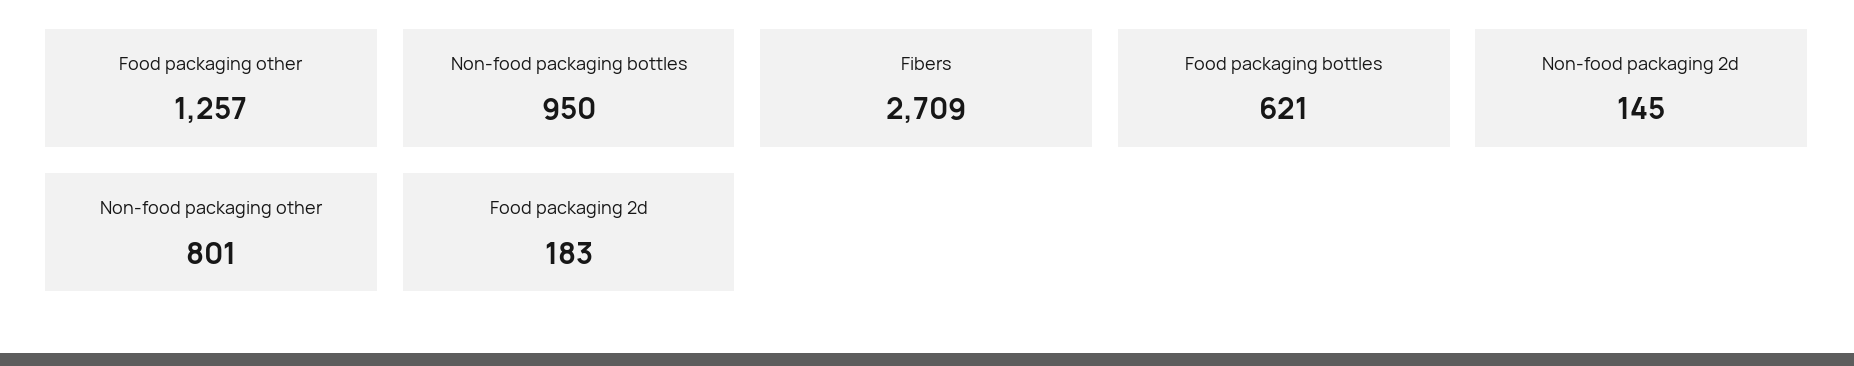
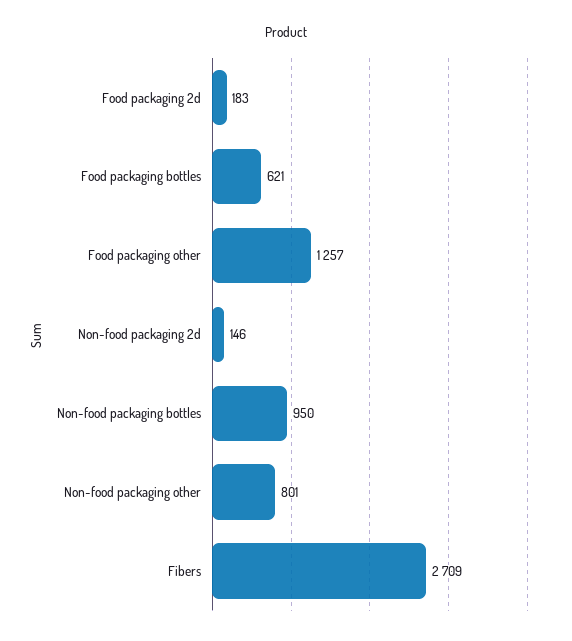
Non-food packaging 2d: 145 -> 146

